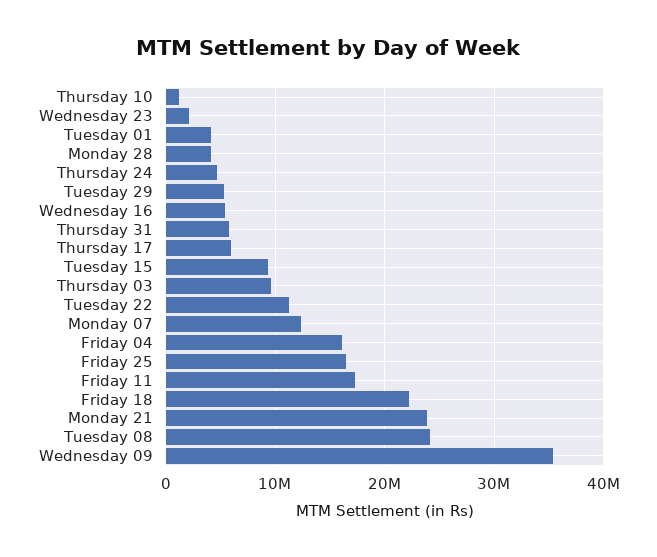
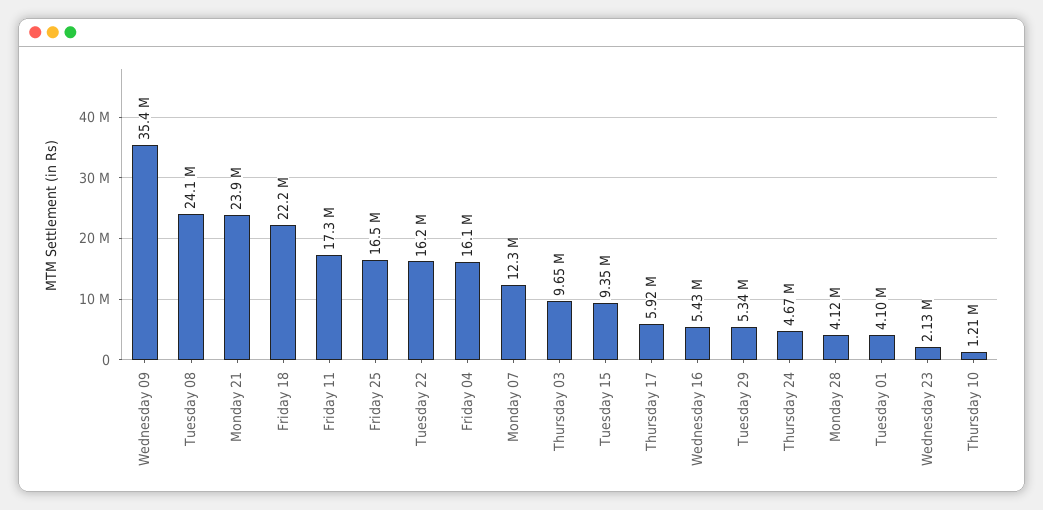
Thursday 31: 6000000 -> none
Tuesday 22: 11000000 -> 16200000

